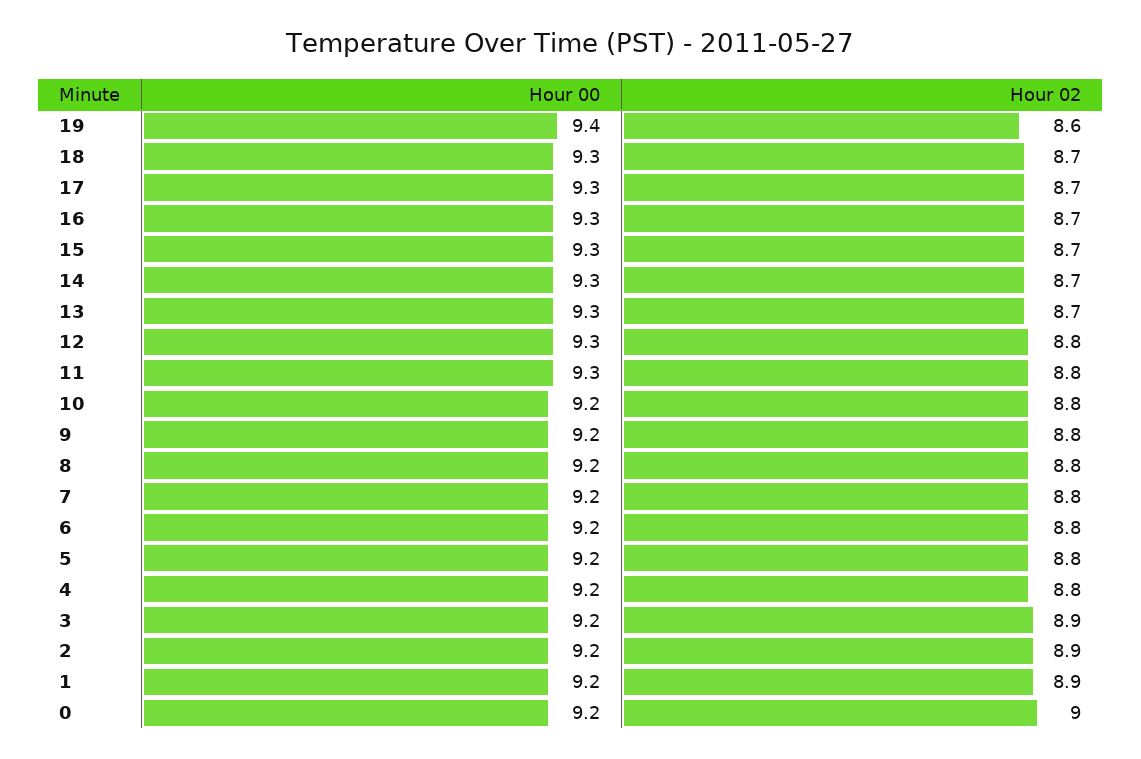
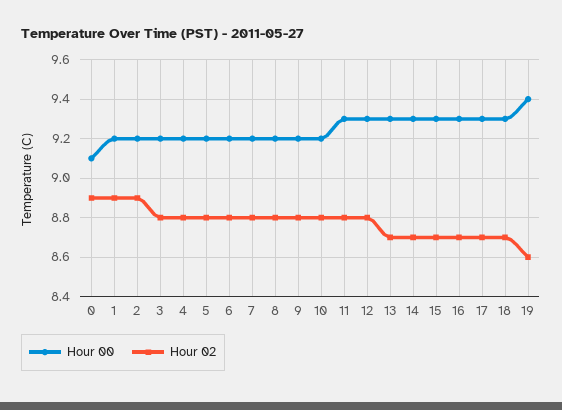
Hour 02, 3: 8.9 -> 8.8
Hour 00, 0: 9.2 -> 9.1
Hour 02, 0: 9 -> 8.9

